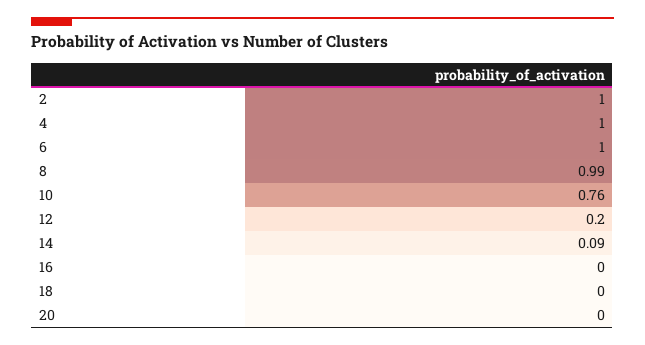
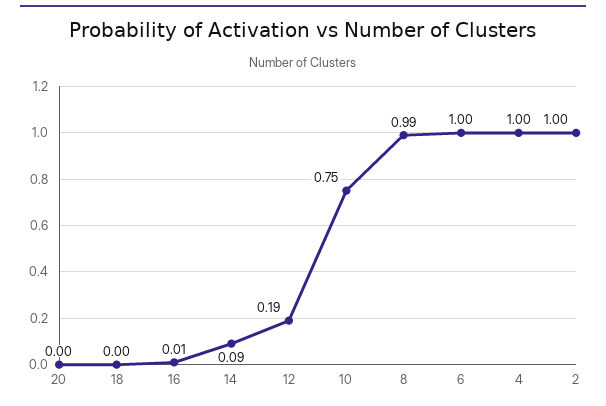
10: 0.76 -> 0.75
12: 0.2 -> 0.19
16: 0 -> 0.01

